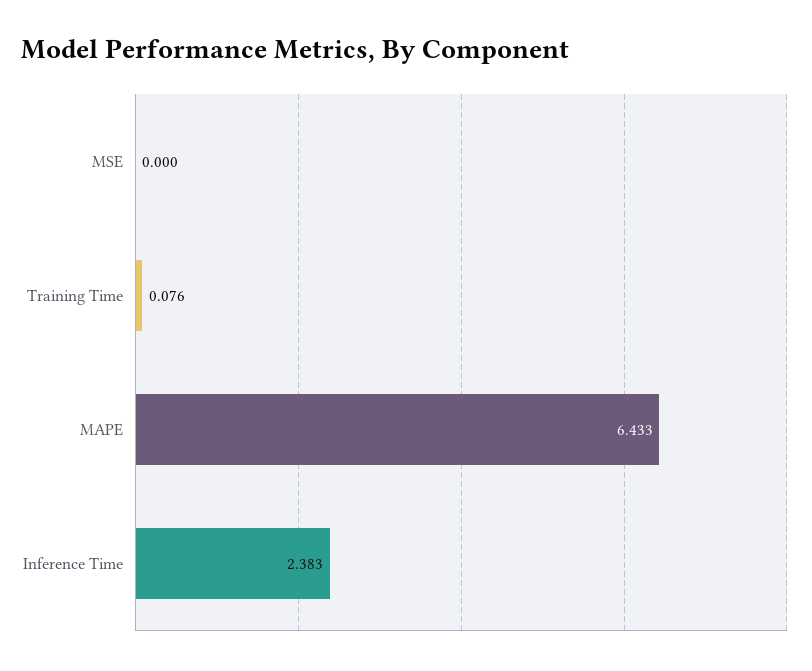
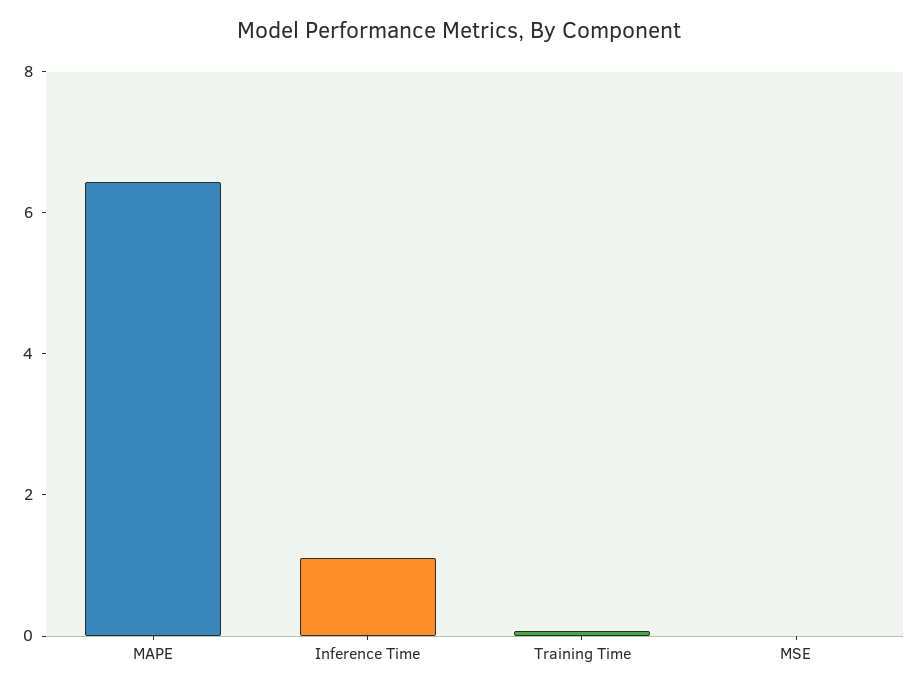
Inference Time: 2.383 -> 1

